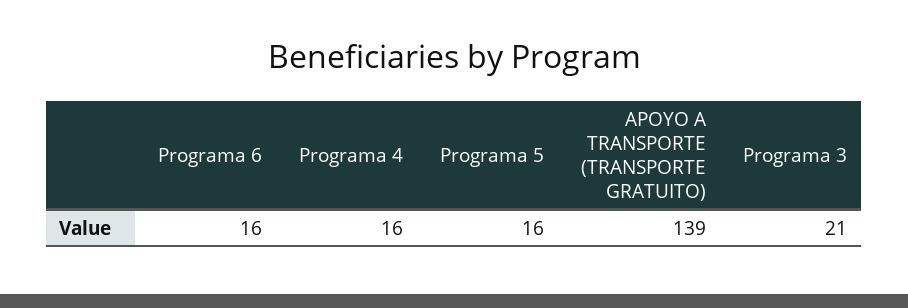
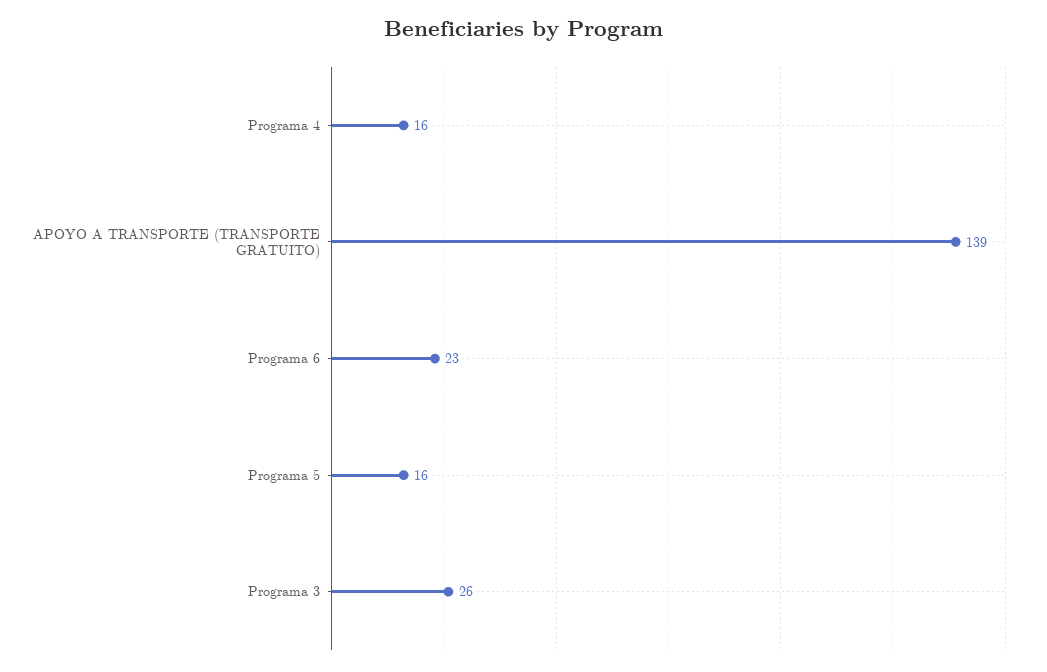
Programa 6: 16 -> 23
Programa 3: 21 -> 26

